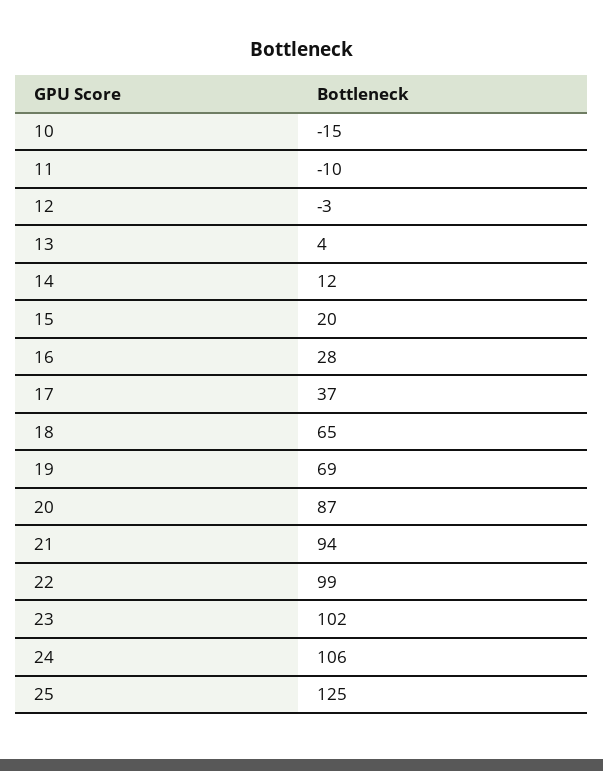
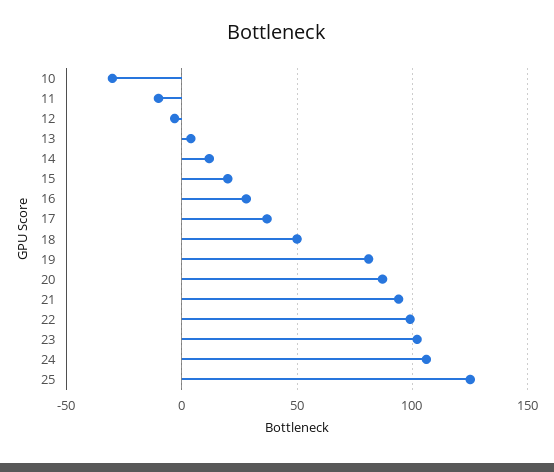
10: -15 -> -30
18: 65 -> 50
19: 69 -> 80

